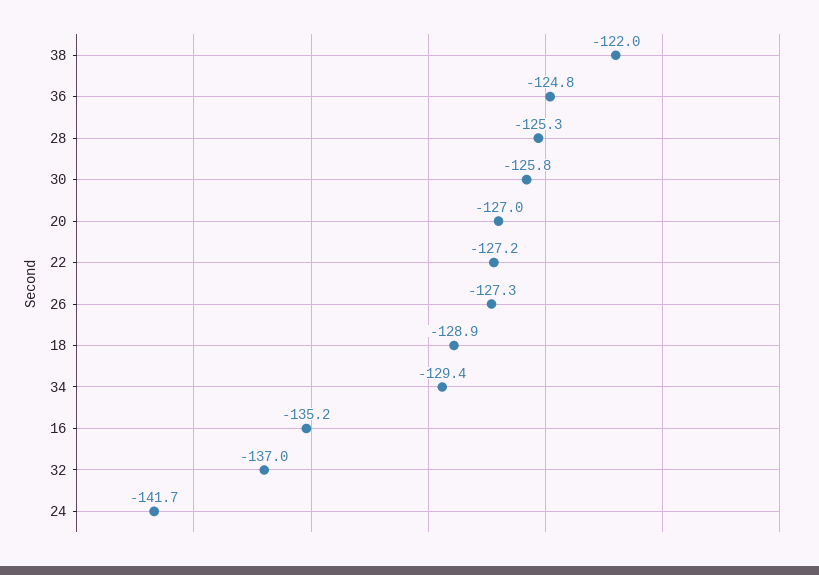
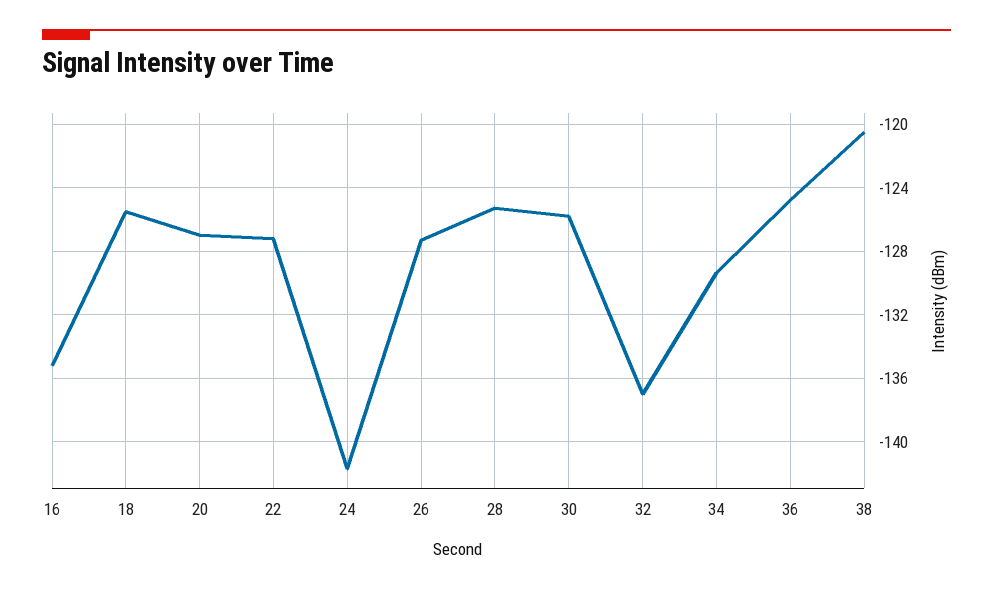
38: -122 -> -120.5
18: -128.9 -> -125.5

